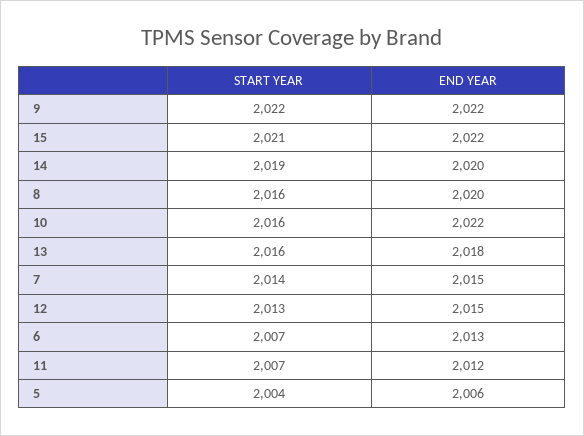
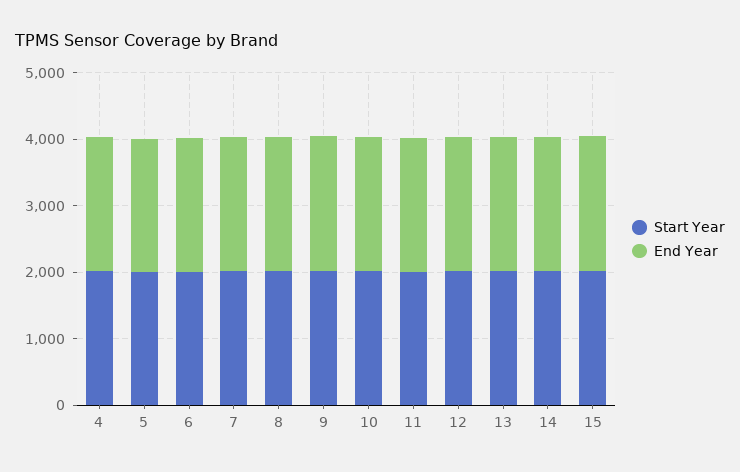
START YEAR, 4: none -> 2000
END YEAR, 4: none -> 2000

